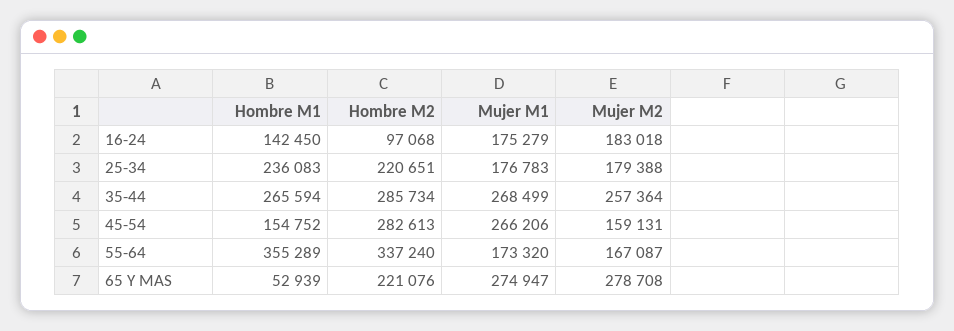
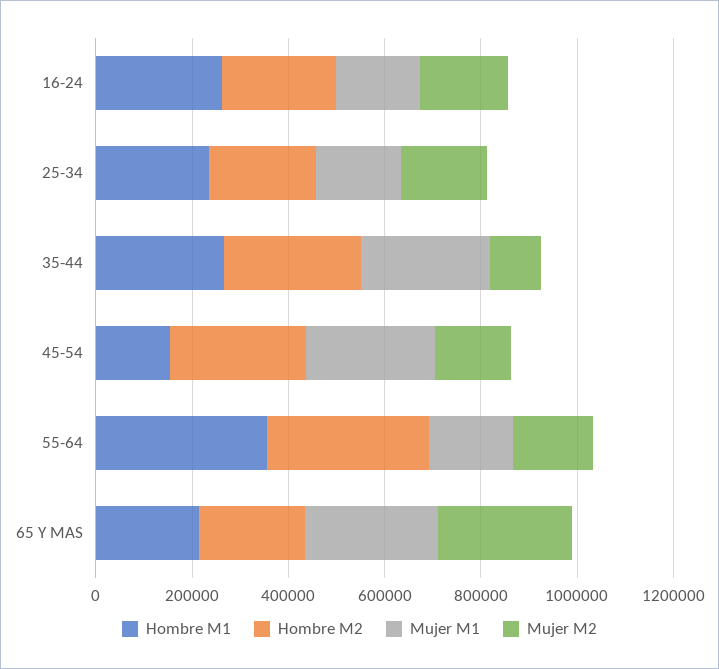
Hombre M1, 16-24: 142450 -> 250000
Hombre M2, 16-24: 97068 -> 250000
Mujer M2, 35-44: 257364 -> 100000
Hombre M1, 65 Y MAS: 52939 -> 200000

